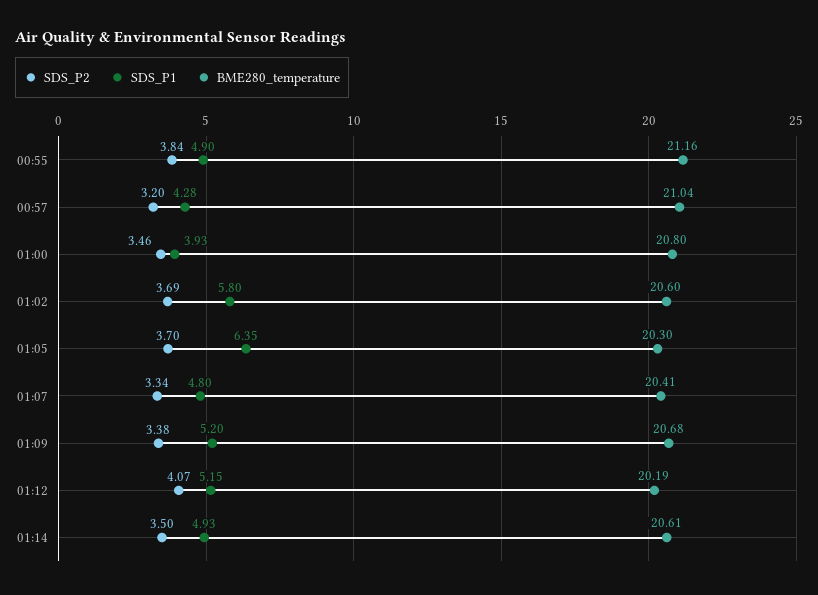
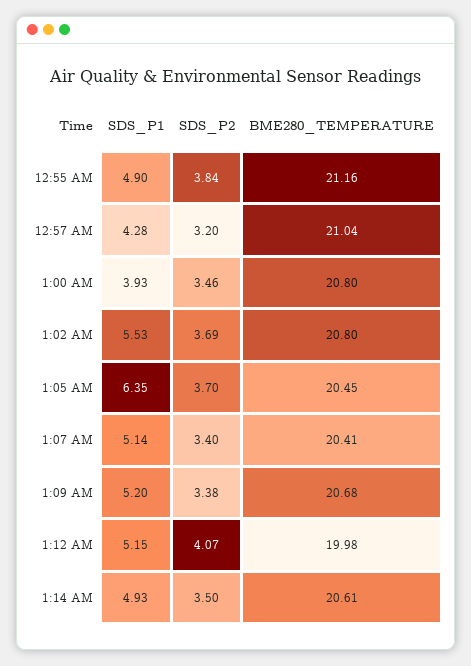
SDS_P1, 01:02: 5.8 -> 5.53
BME280_temperature, 01:02: 20.6 -> 20.8
BME280_temperature, 01:05: 20.3 -> 20.45
SDS_P2, 01:07: 3.34 -> 3.4
SDS_P1, 01:07: 4.8 -> 5.14
BME280_temperature, 01:12: 20.19 -> 19.98

